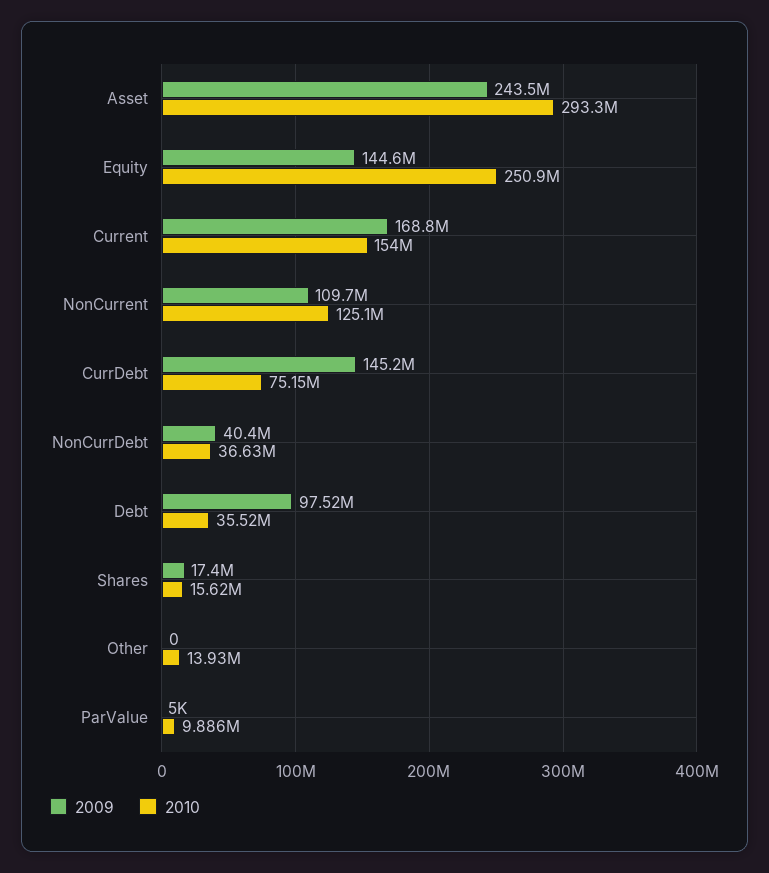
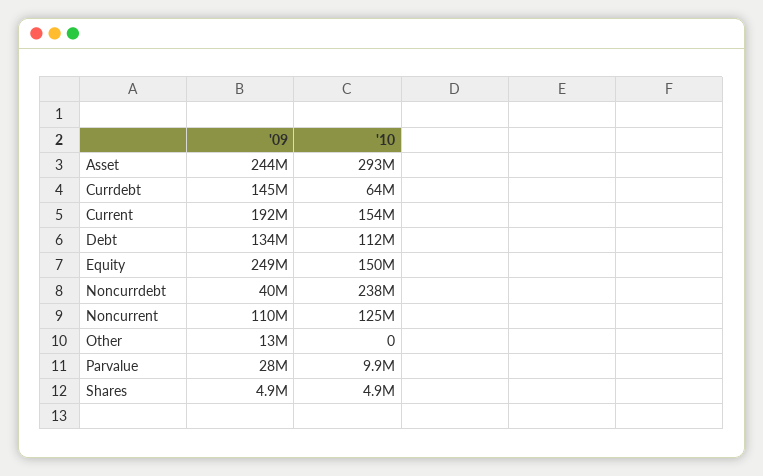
2009, Equity: 144600000 -> 249000000
2010, Equity: 250900000 -> 150000000
2009, Current: 168800000 -> 192000000
2010, CurrDebt: 75150000 -> 64000000
2010, NonCurrDebt: 36630000 -> 238000000
2009, Debt: 97520000 -> 134000000
2010, Debt: 35520000 -> 112000000
2009, Shares: 17400000 -> 4900000
2010, Shares: 15620000 -> 4900000
2009, Other: 0 -> 13000000
2010, Other: 13930000 -> 0
2009, ParValue: 5000 -> 28000000

